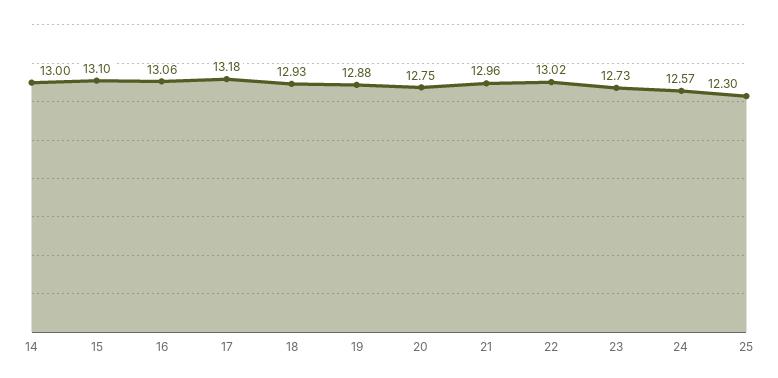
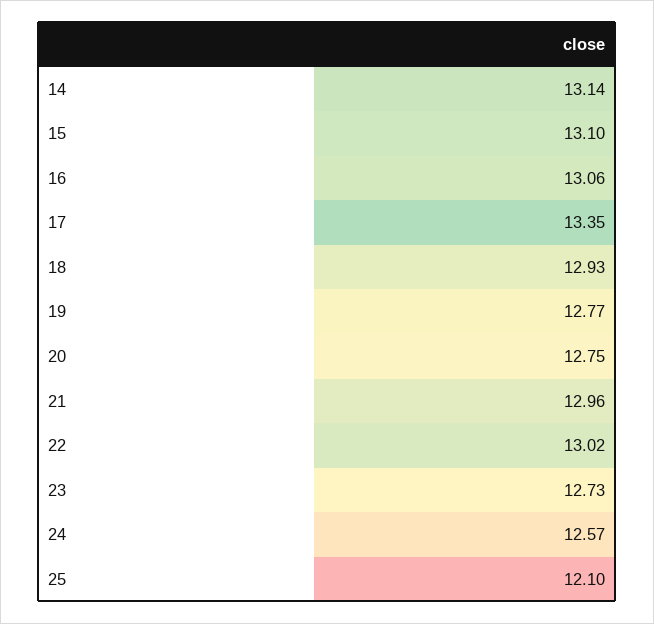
14: 13 -> 13.14
17: 13.18 -> 13.35
19: 12.88 -> 12.77
25: 12.3 -> 12.1

